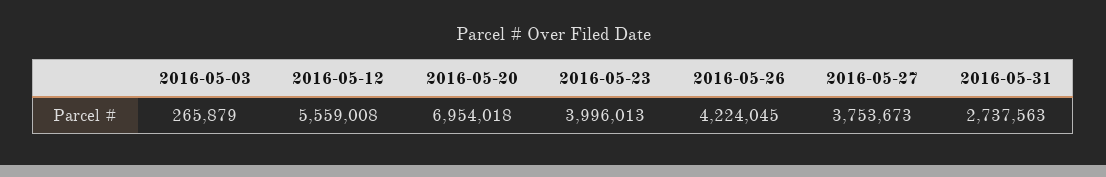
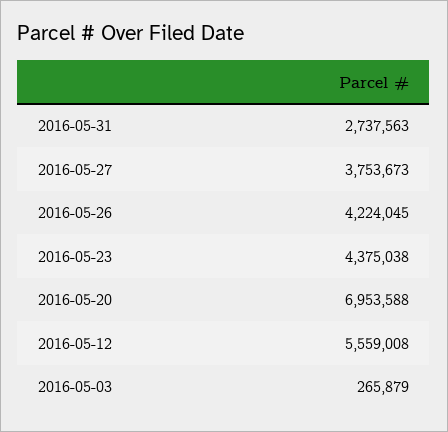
2016-05-20: 6954018 -> 6953588
2016-05-23: 3996013 -> 4375038

